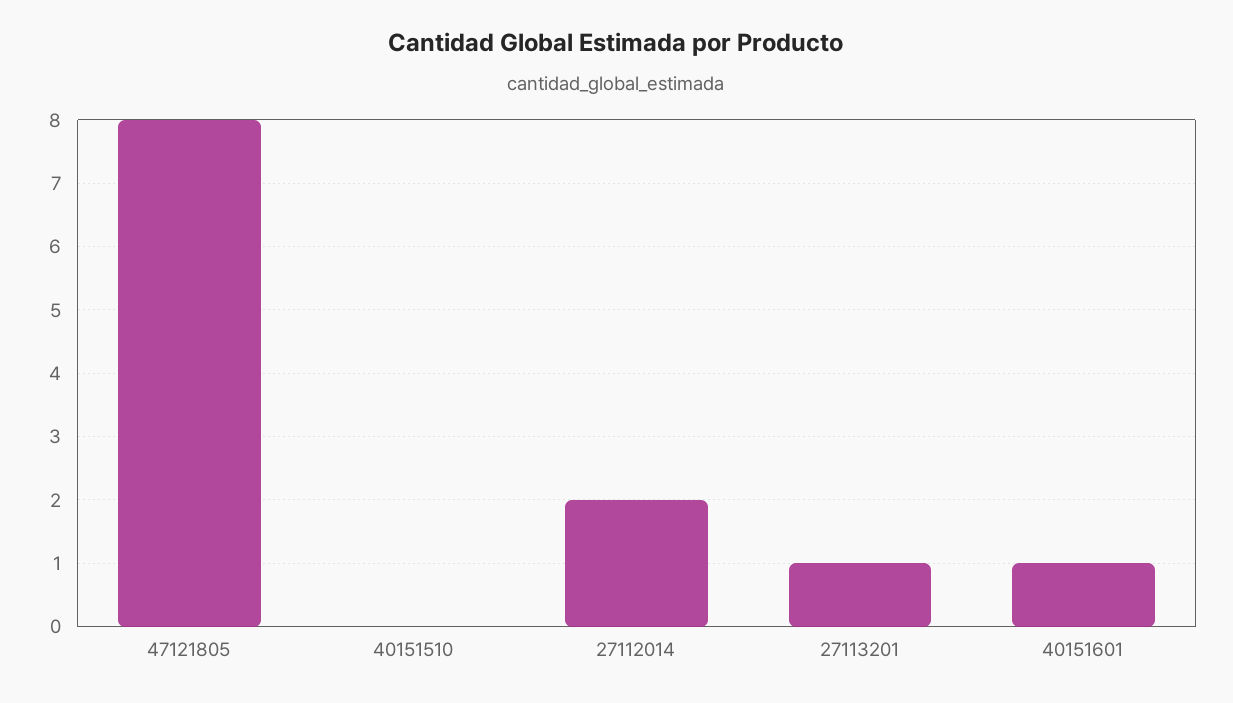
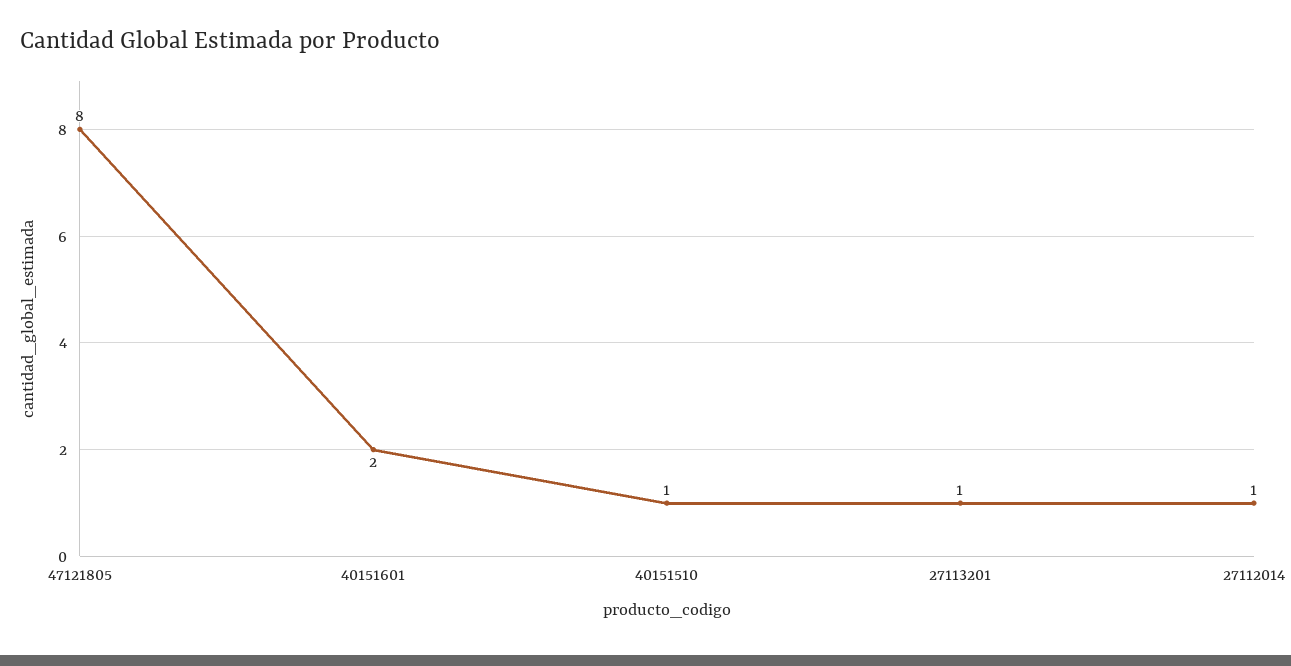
40151510: 0 -> 1
27112014: 2 -> 1
40151601: 1 -> 2

